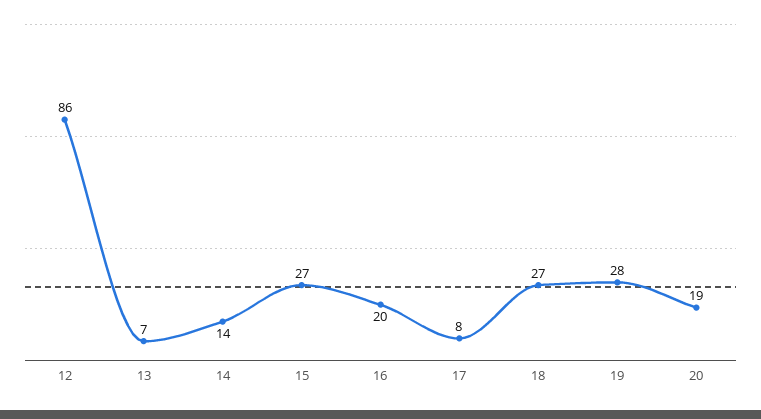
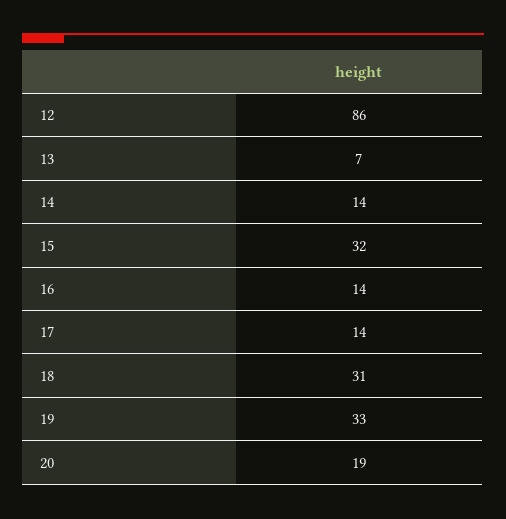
15: 27 -> 32
16: 20 -> 14
17: 8 -> 14
18: 27 -> 31
19: 28 -> 33

